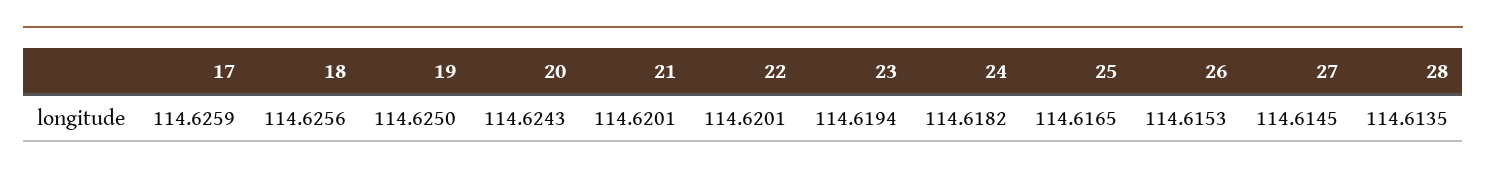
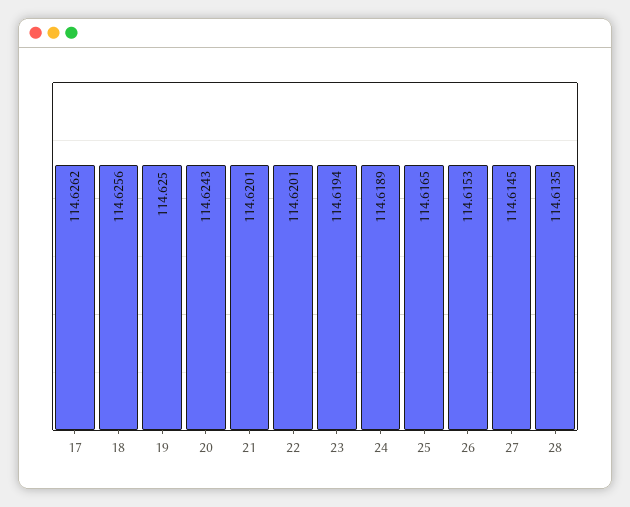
17: 114.6259 -> 114.6262
24: 114.6182 -> 114.6189

